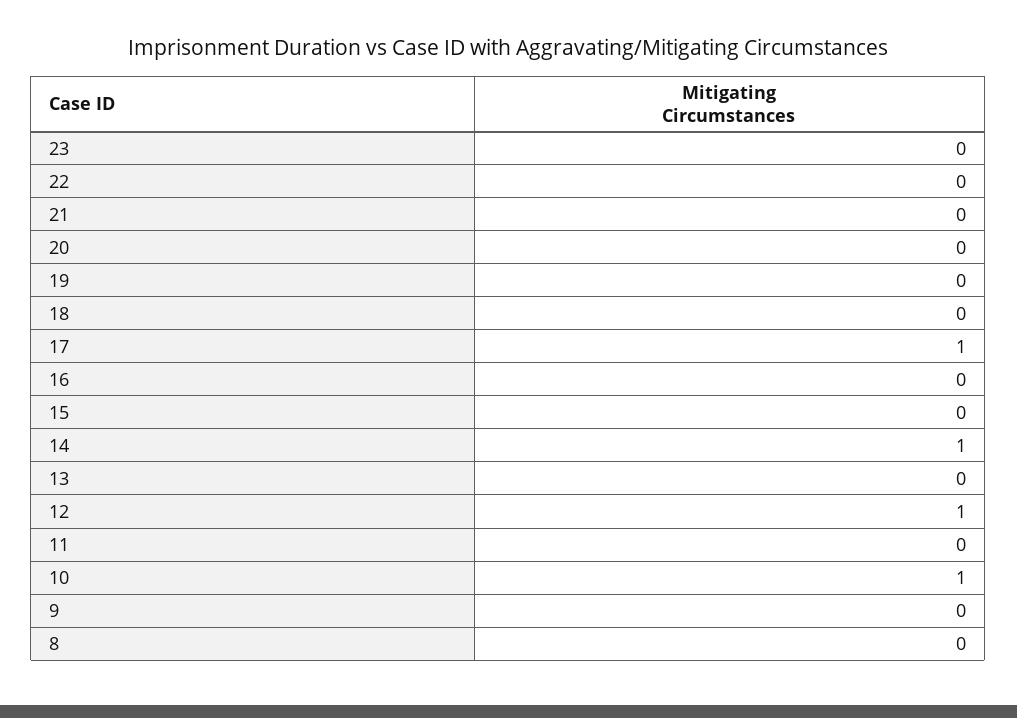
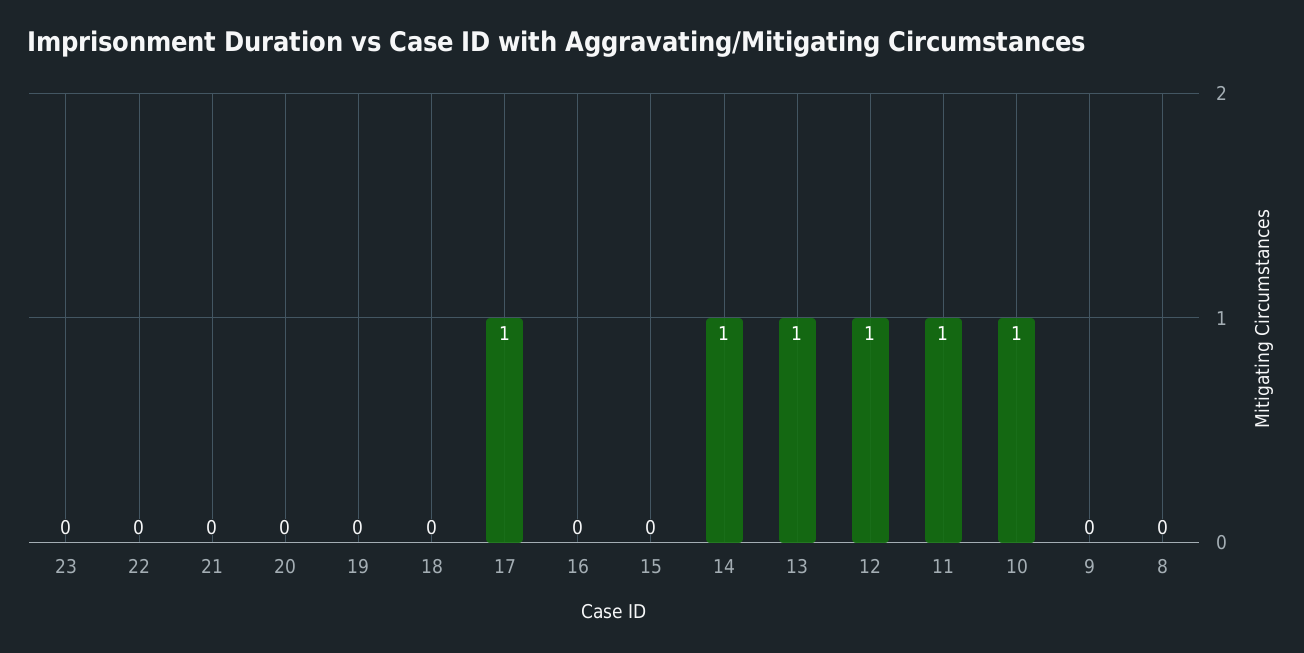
13: 0 -> 1
11: 0 -> 1

